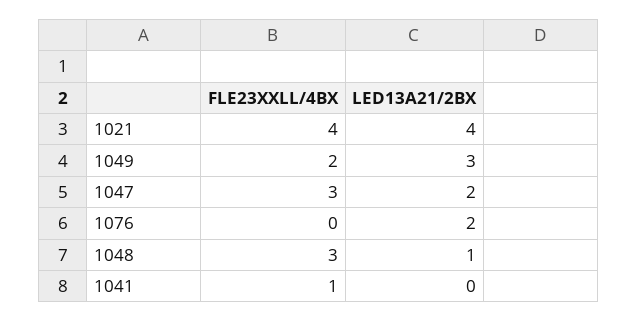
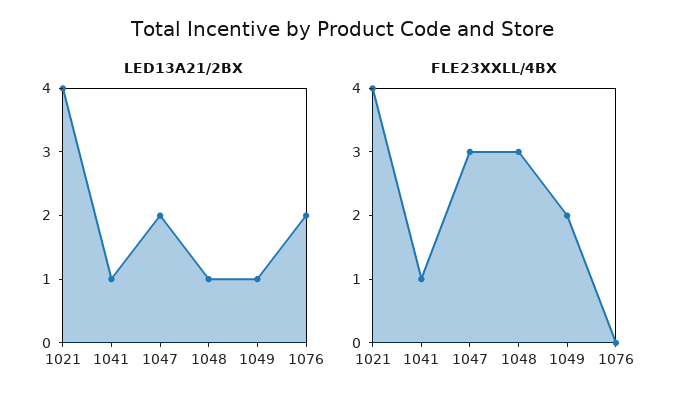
LED13A21/2BX, 1049: 3 -> 1
LED13A21/2BX, 1041: 0 -> 1

